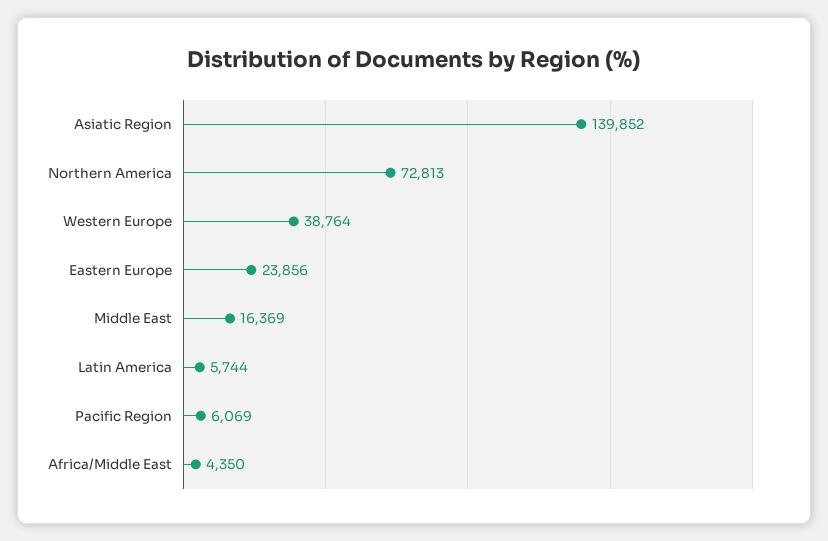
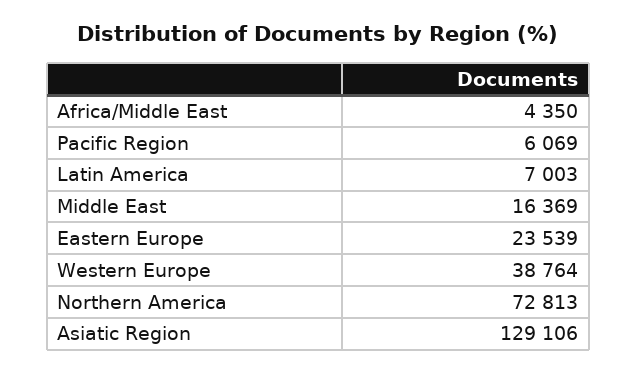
Asiatic Region: 139852 -> 129106
Eastern Europe: 23856 -> 23539
Latin America: 5744 -> 7003

